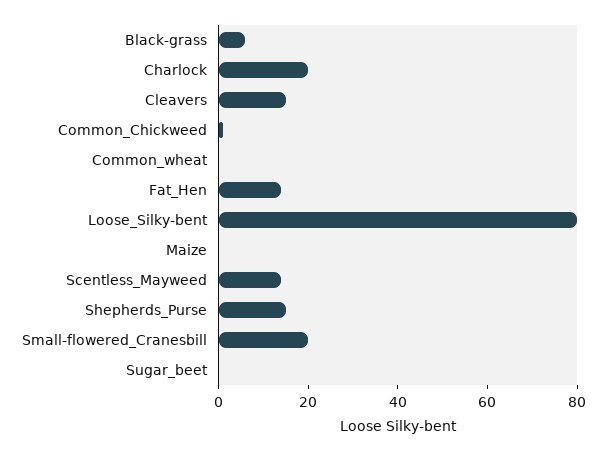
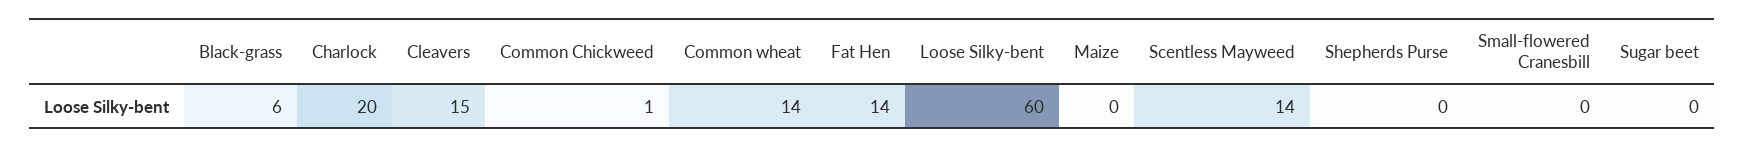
Common_wheat: 0 -> 14
Loose_Silky-bent: 80 -> 60
Shepherds_Purse: 15 -> 0
Small-flowered_Cranesbill: 20 -> 0

